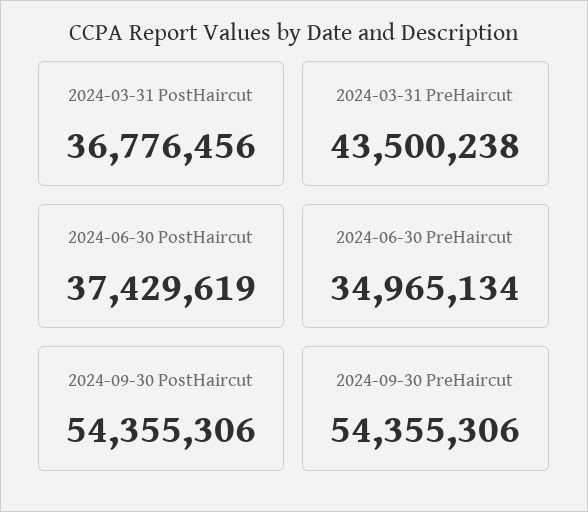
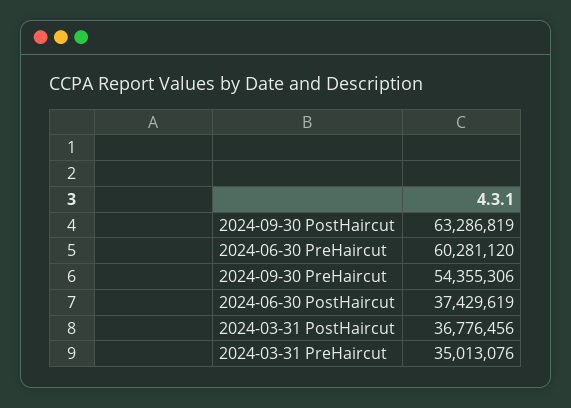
2024-03-31 PreHaircut: 43500238 -> 35013076
2024-06-30 PreHaircut: 34965134 -> 60281120
2024-09-30 PostHaircut: 54355306 -> 63286819

